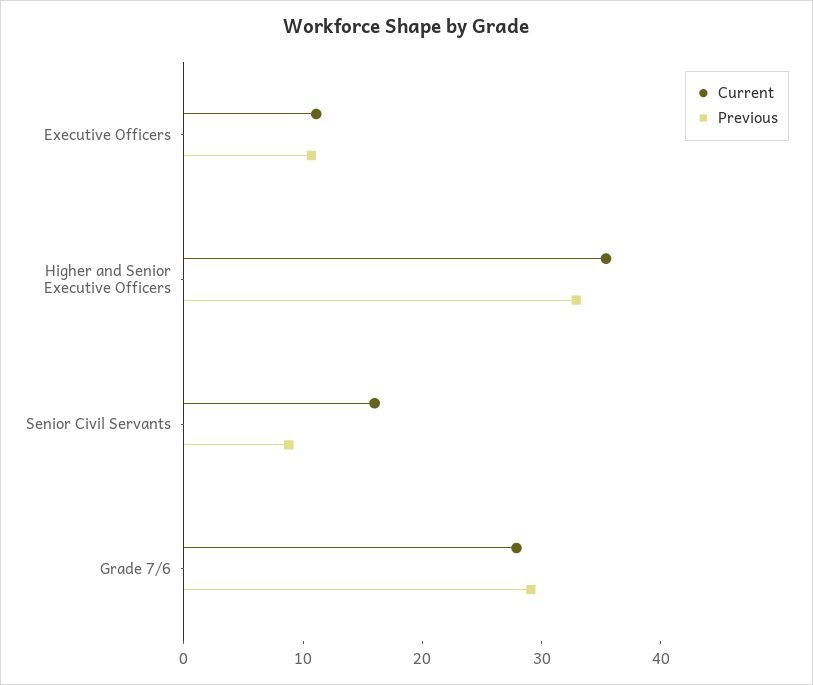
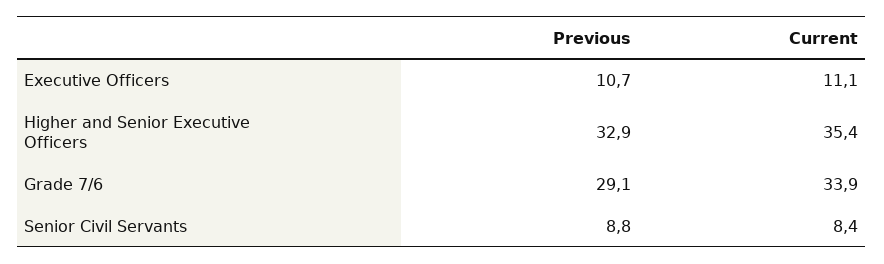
Current, Senior Civil Servants: 16 -> 8.4
Current, Grade 7/6: 28 -> 33.9

